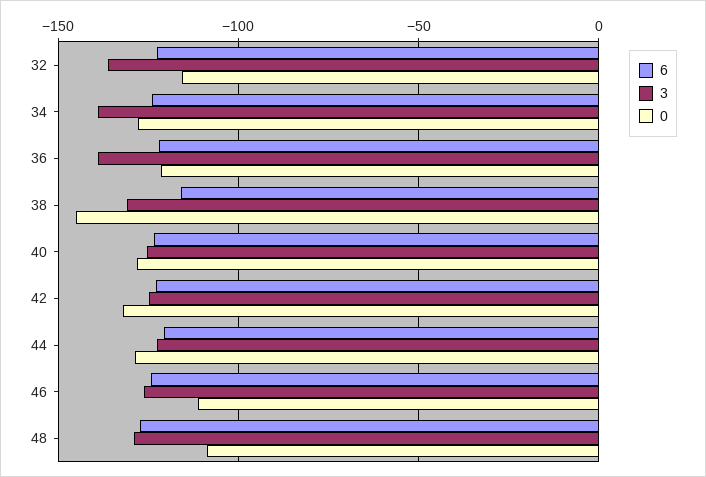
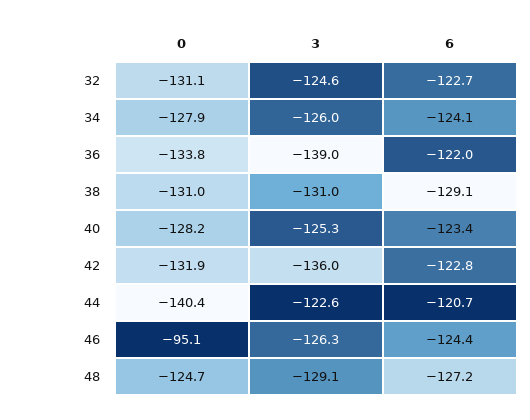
3, 32: -135 -> -124.6
0, 32: -115 -> -131.1
3, 34: -140 -> -126
0, 36: -120 -> -133.8
6, 38: -115 -> -129.1
0, 38: -145 -> -131
3, 42: -125 -> -136
0, 44: -130 -> -140.4
0, 46: -110 -> -95.1
0, 48: -110 -> -124.7

